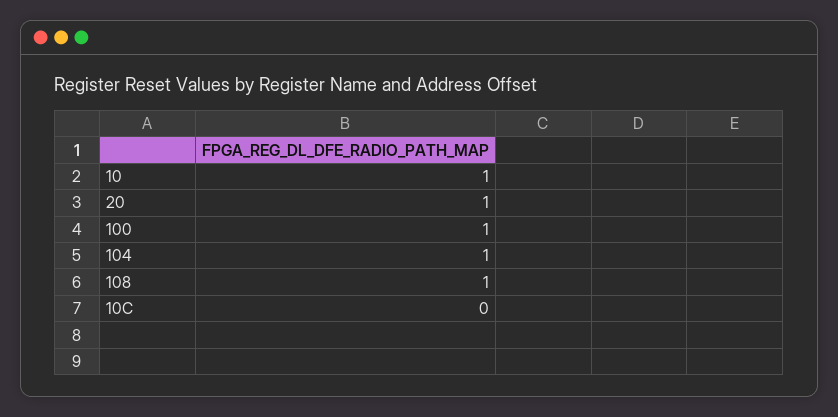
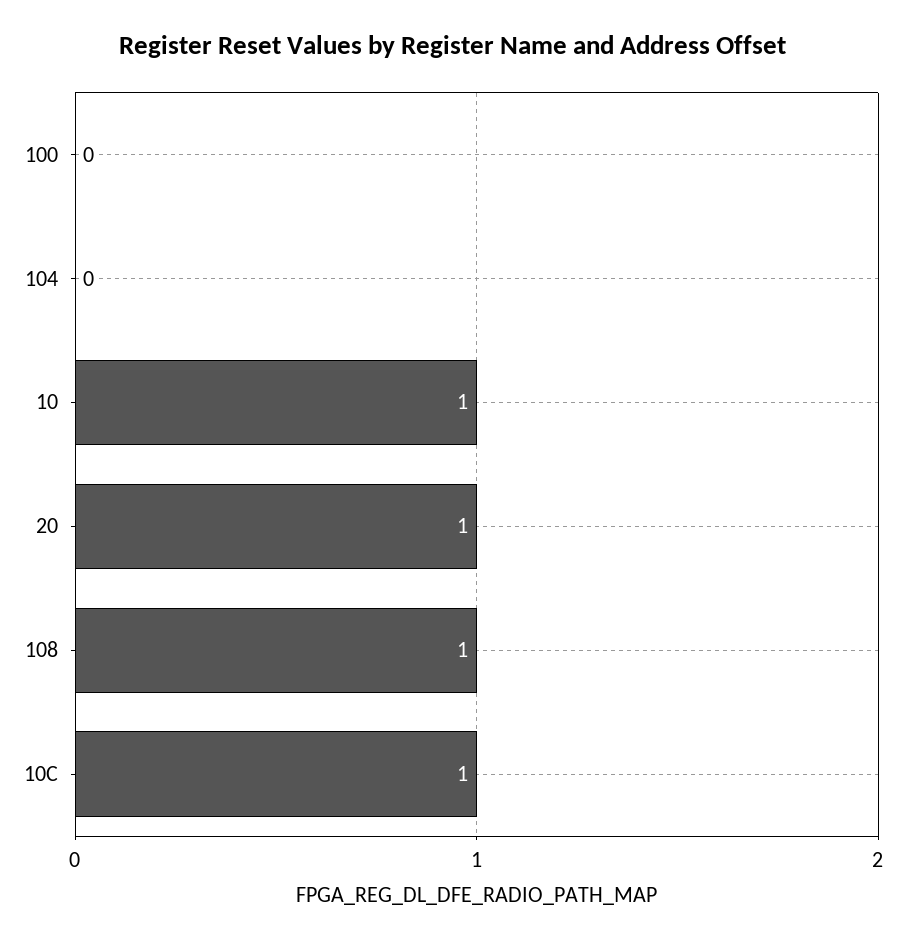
100: 1 -> 0
104: 1 -> 0
10C: 0 -> 1

